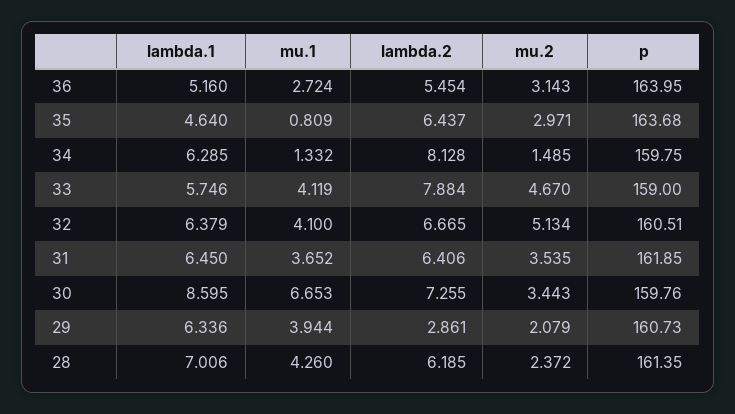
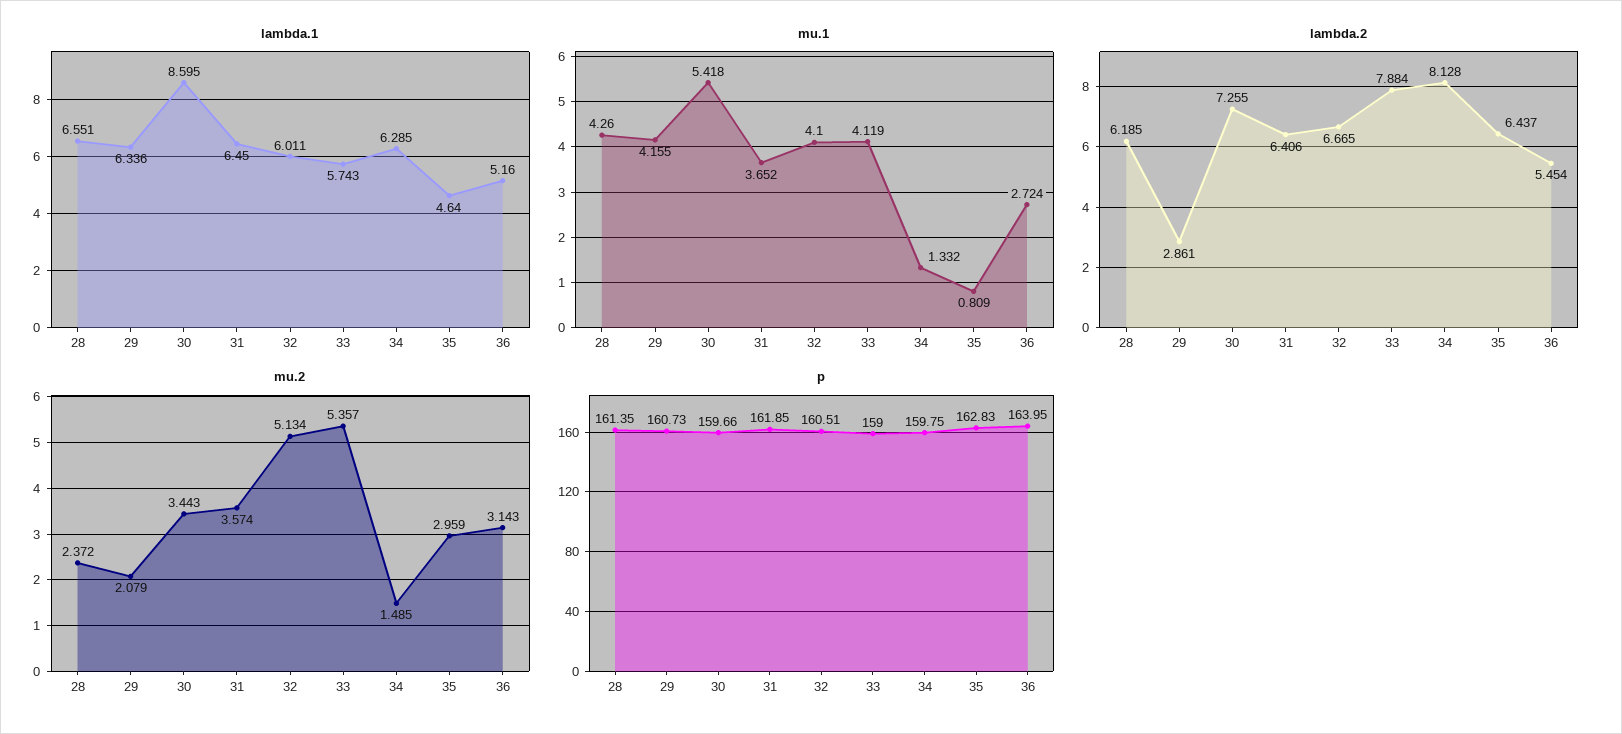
mu.2, 35: 2.971 -> 2.959
p, 35: 163.68 -> 162.83
lambda.1, 33: 5.746 -> 5.743
mu.2, 33: 4.67 -> 5.357
lambda.1, 32: 6.379 -> 6.011
mu.2, 31: 3.535 -> 3.574
mu.1, 30: 6.653 -> 5.418
p, 30: 159.76 -> 159.66
mu.1, 29: 3.944 -> 4.155
lambda.1, 28: 7.006 -> 6.551

